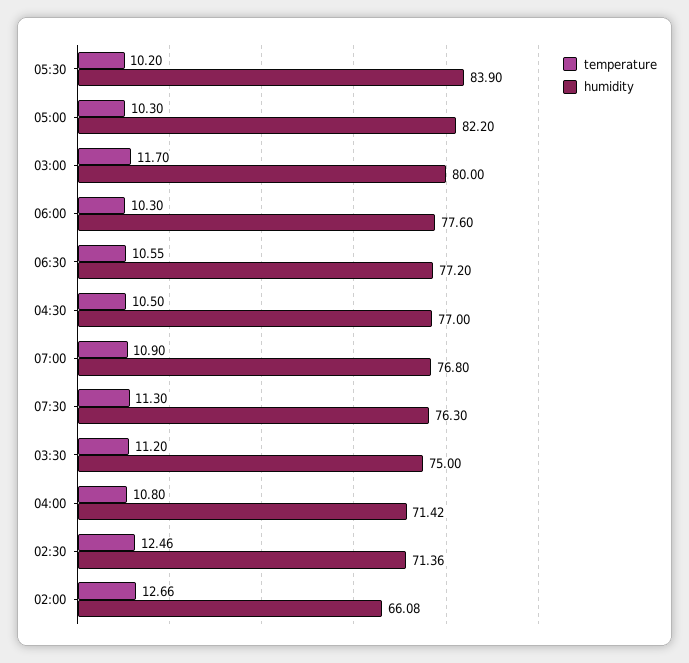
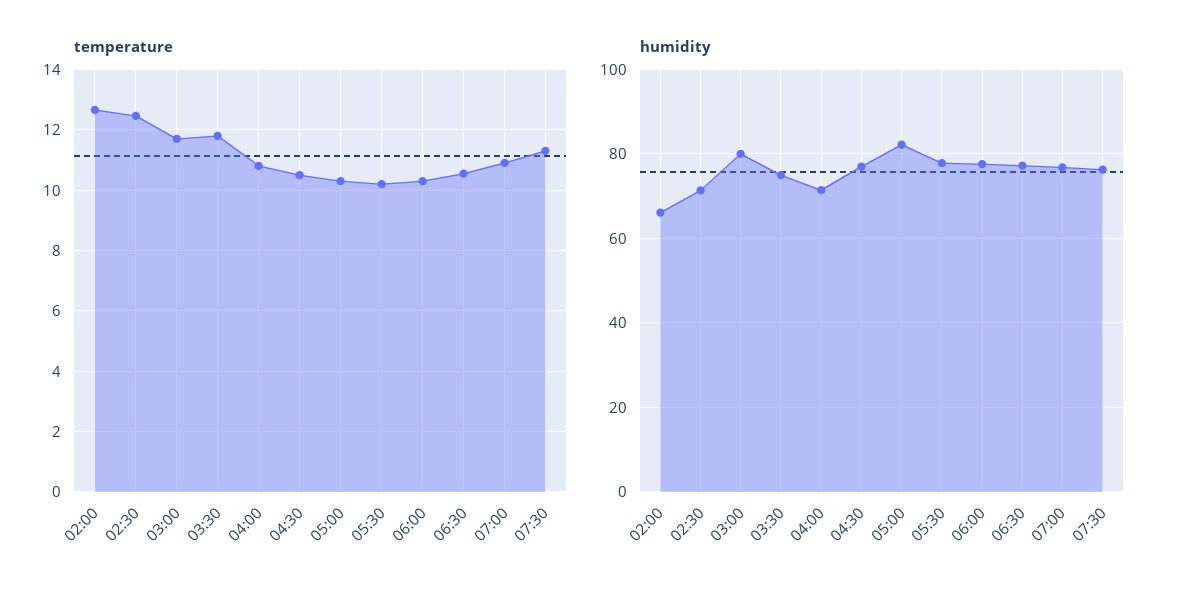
humidity, 05:30: 83.9 -> 78
temperature, 03:30: 11.2 -> 11.8

